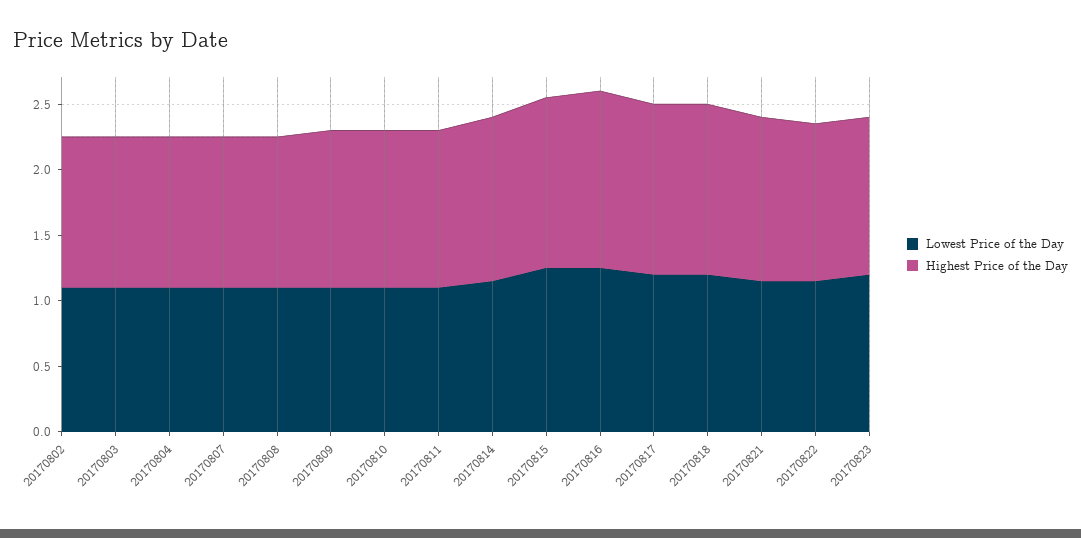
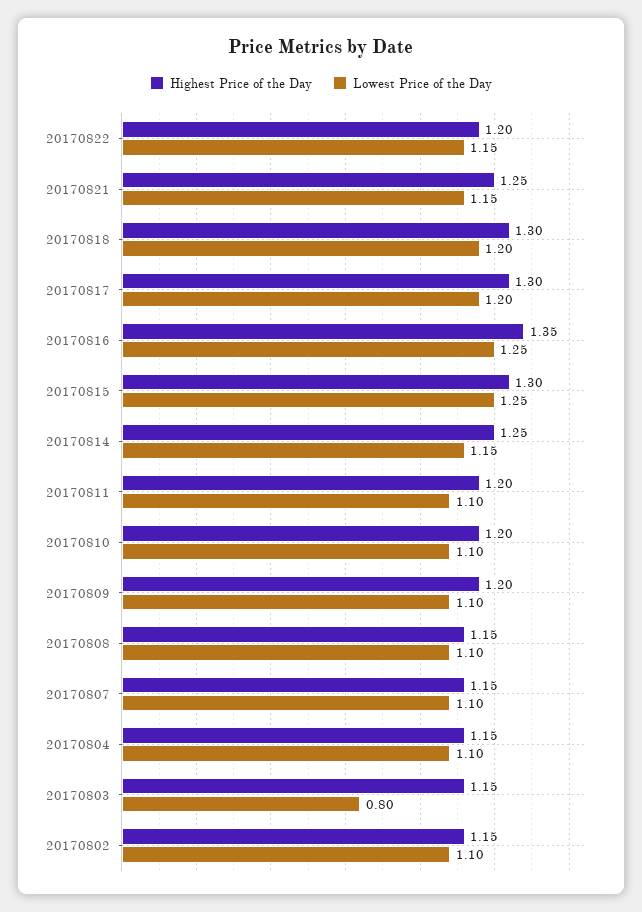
Lowest Price of the Day, 20170803: 1.1 -> 0.8
Lowest Price of the Day, 20170823: 1.2 -> none
Highest Price of the Day, 20170823: 1.2 -> none

